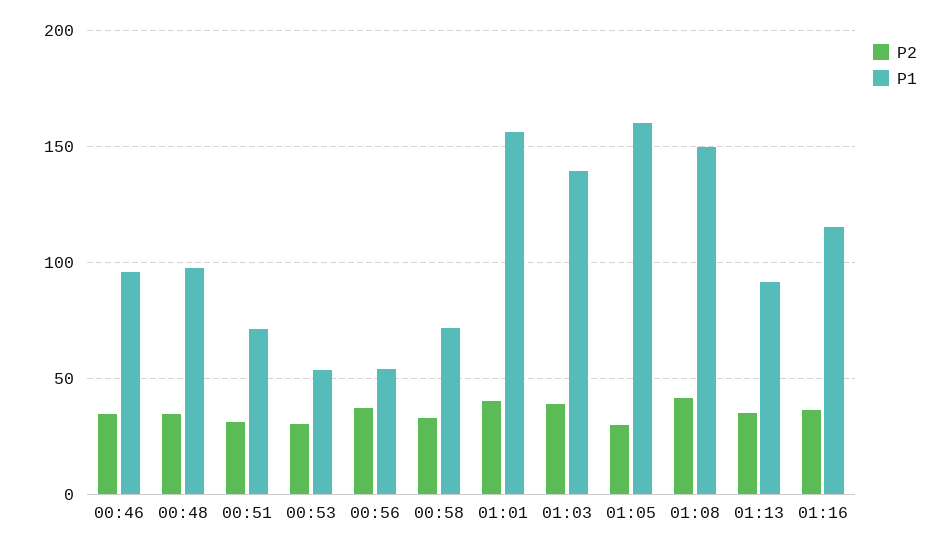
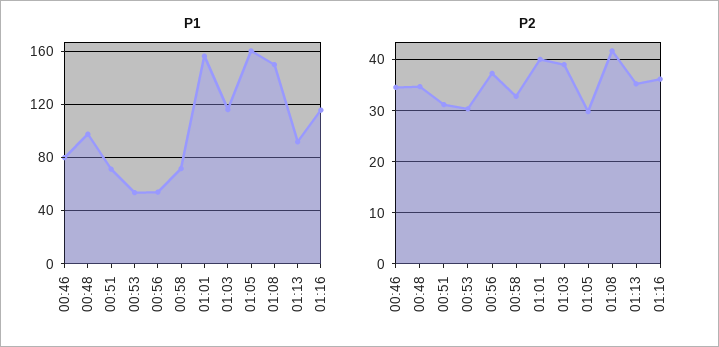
P1, 00:46: 95 -> 80
P1, 01:03: 140 -> 115

